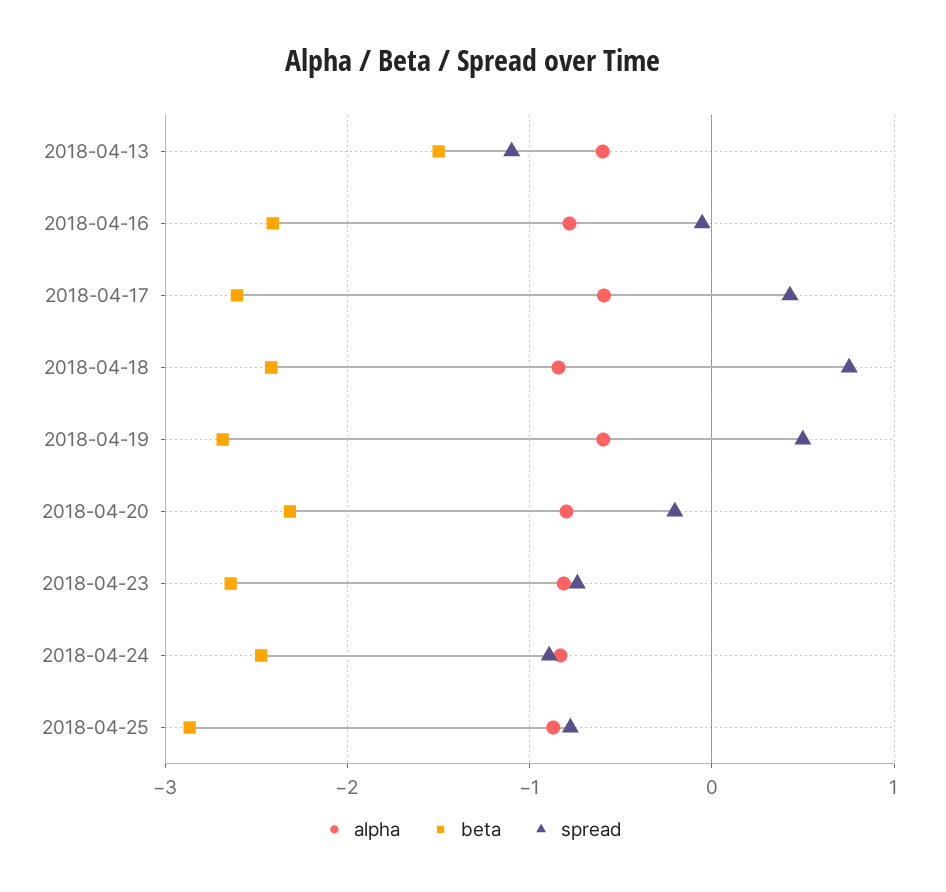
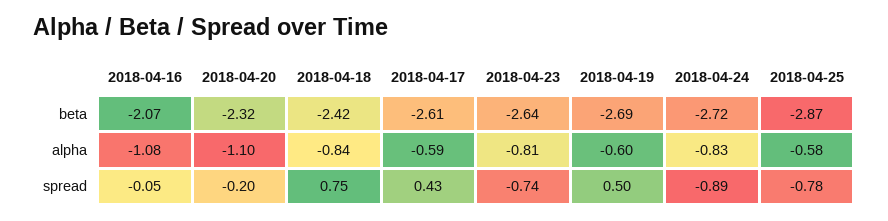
alpha, 2018-04-13: -0.6 -> none
beta, 2018-04-13: -1.5 -> none
spread, 2018-04-13: -1.1 -> none
alpha, 2018-04-16: -0.8 -> -1.08
beta, 2018-04-16: -2.4 -> -2.07
alpha, 2018-04-20: -0.8 -> -1.1
beta, 2018-04-24: -2.5 -> -2.72
alpha, 2018-04-25: -0.9 -> -0.58

